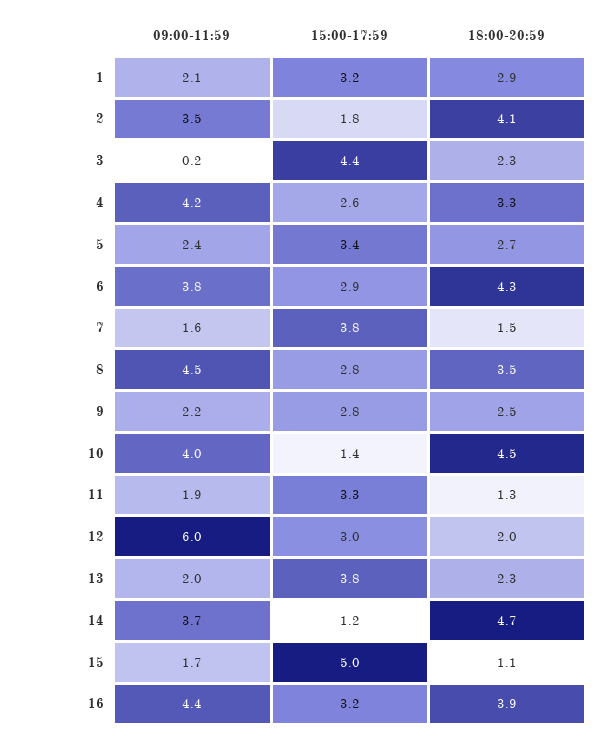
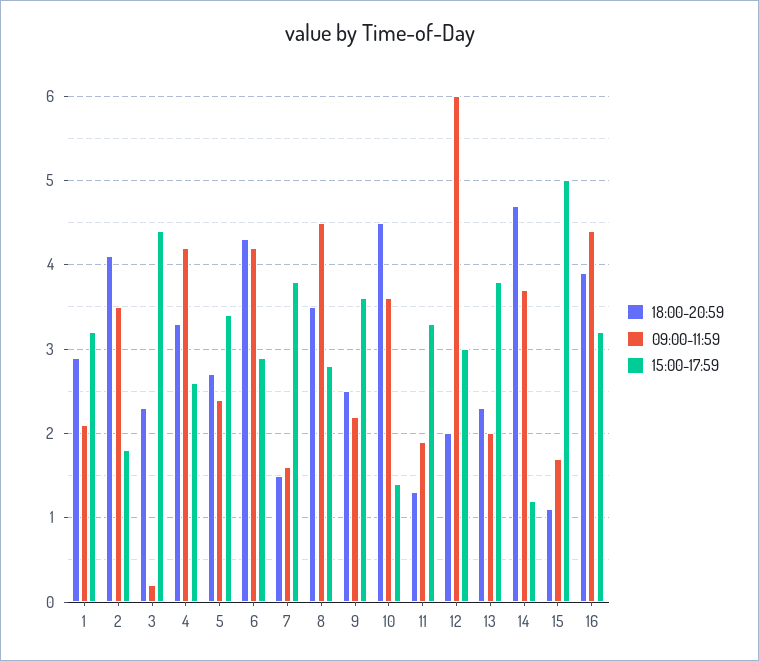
09:00-11:59, 6: 3.8 -> 4.2
15:00-17:59, 9: 2.8 -> 3.6
09:00-11:59, 10: 4 -> 3.6

